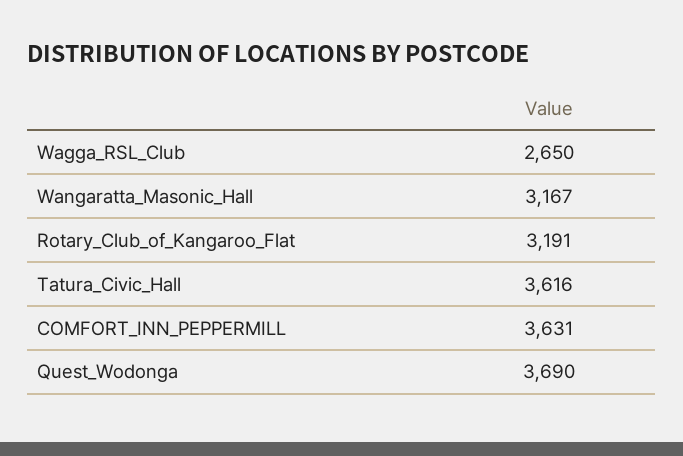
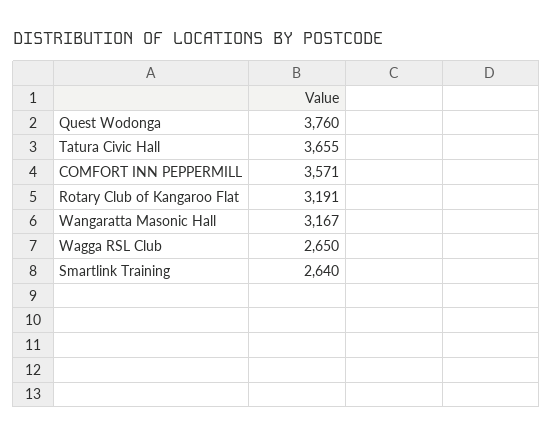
Tatura_Civic_Hall: 3616 -> 3655
COMFORT_INN_PEPPERMILL: 3631 -> 3571
Quest_Wodonga: 3690 -> 3760
Smartlink Training: none -> 2640

